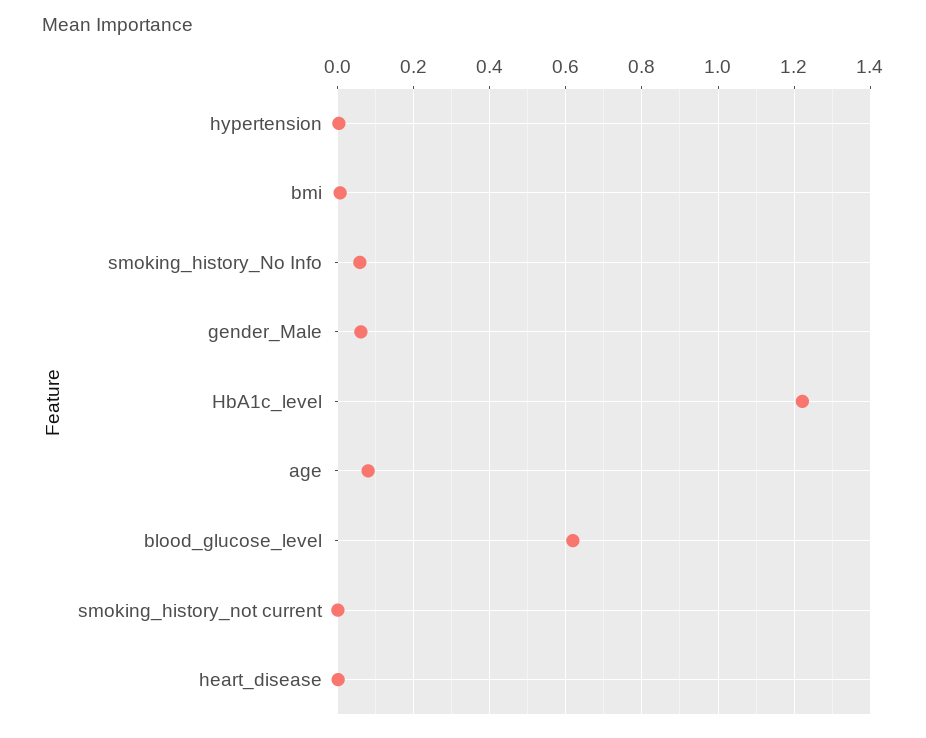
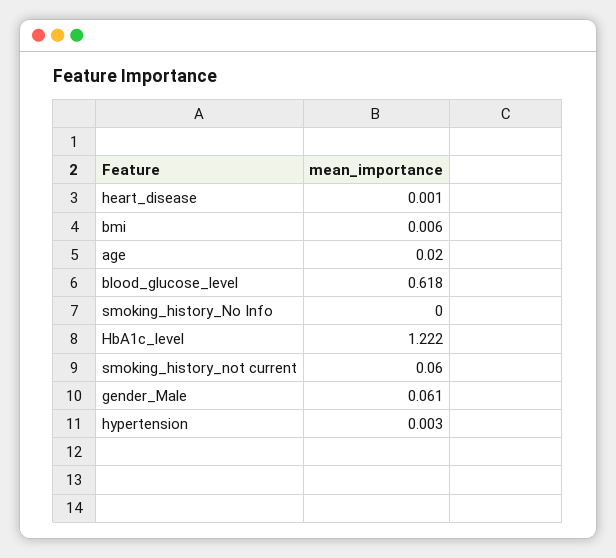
smoking_history_No Info: 0.06 -> 0
age: 0.08 -> 0.02
smoking_history_not current: 0 -> 0.06

